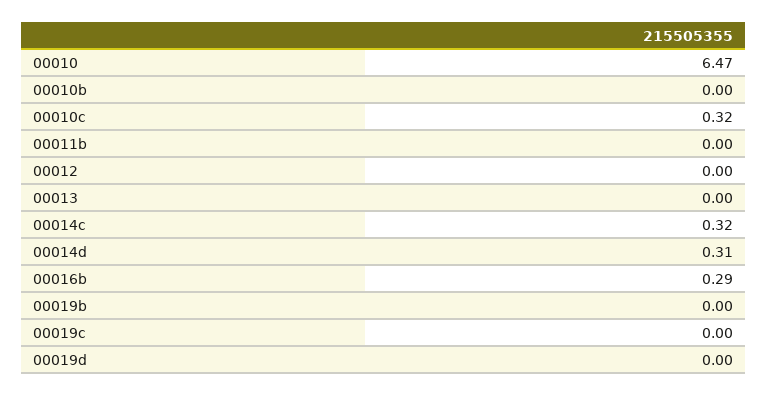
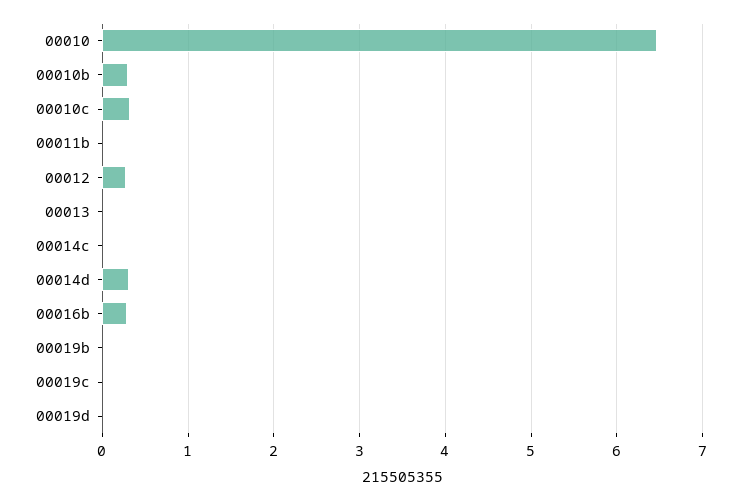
00010b: 0 -> 0.3
00012: 0 -> 0.3
00014c: 0.32 -> 0

